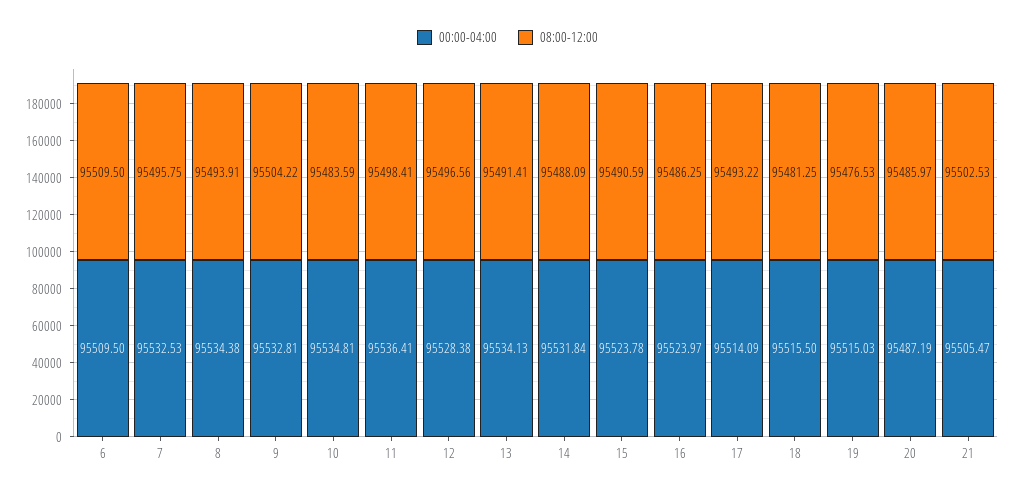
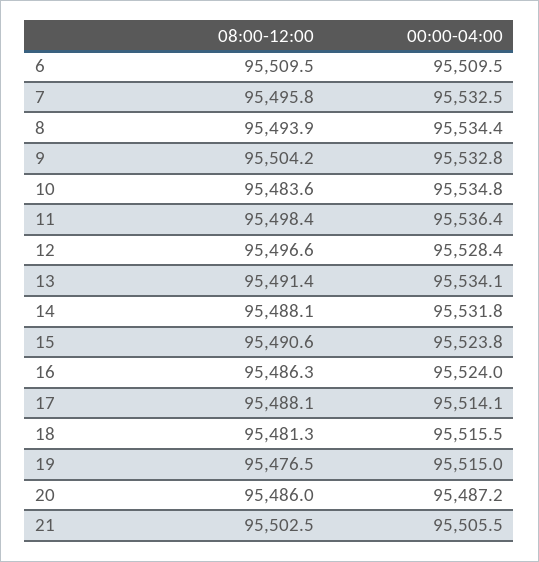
08:00-12:00, 17: 95493.22 -> 95488.1

